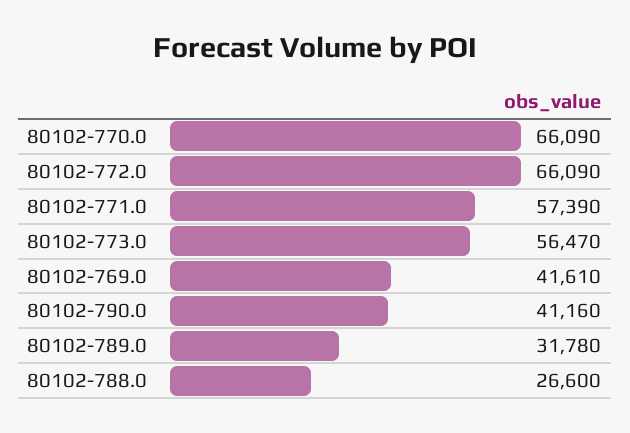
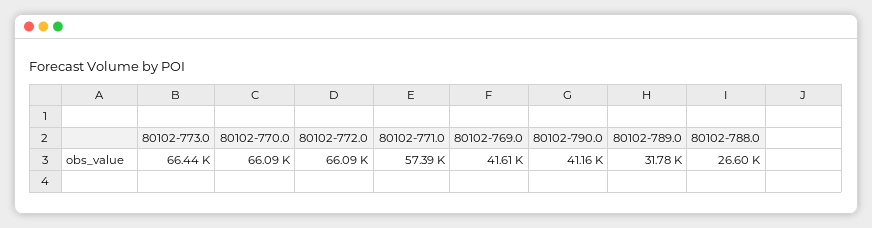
80102-773.0: 56470 -> 66440

